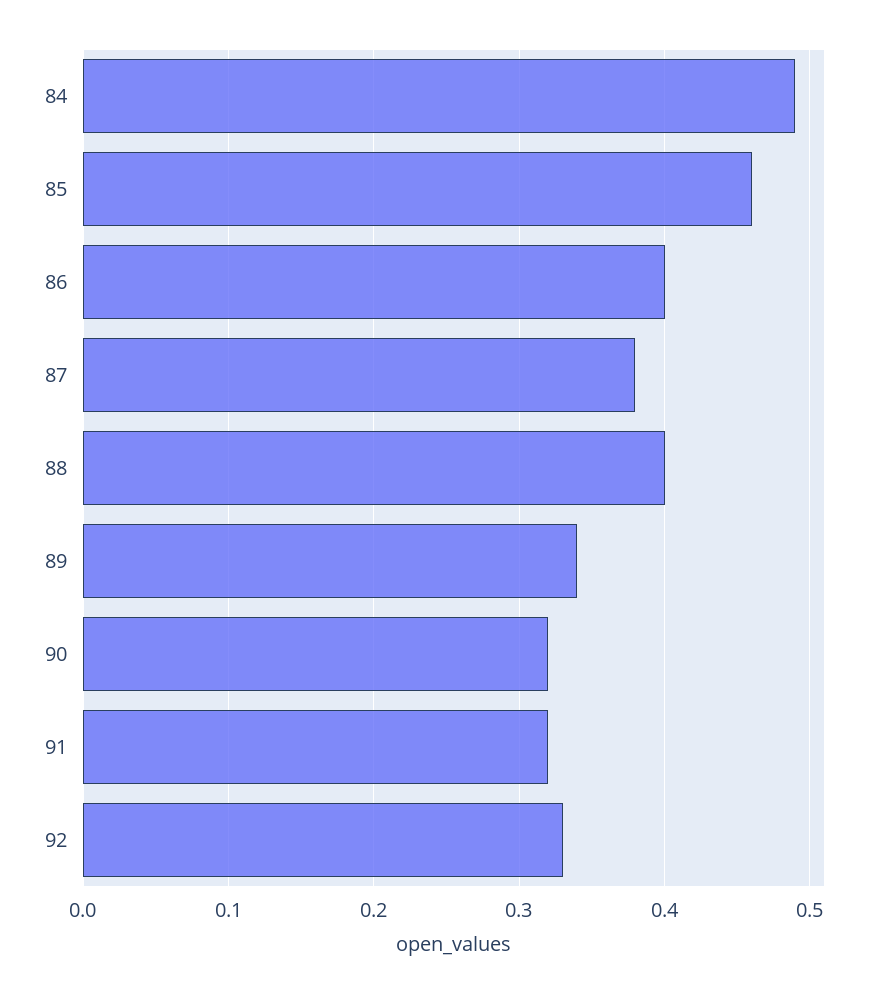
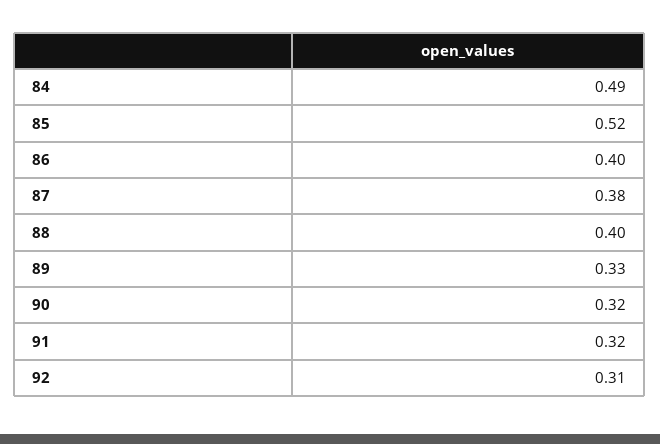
85: 0.46 -> 0.52
89: 0.34 -> 0.33
92: 0.33 -> 0.31

